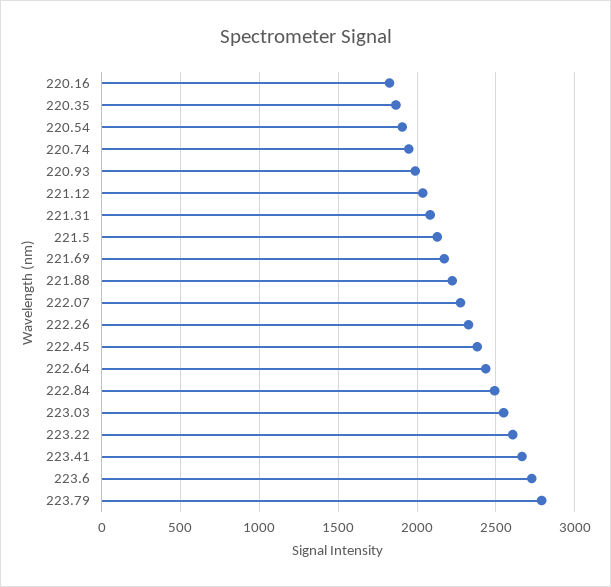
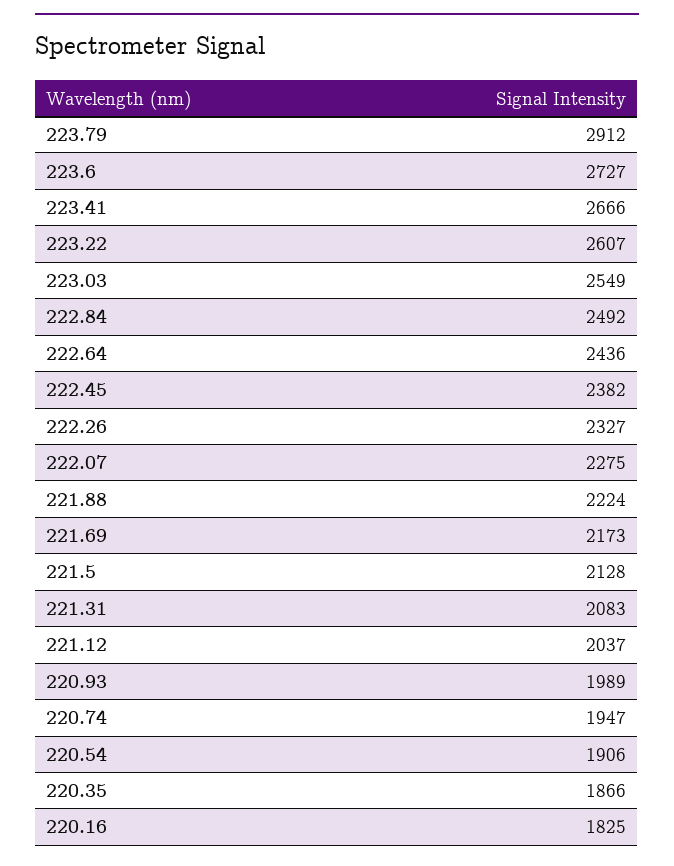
223.79: 2800 -> 2912

